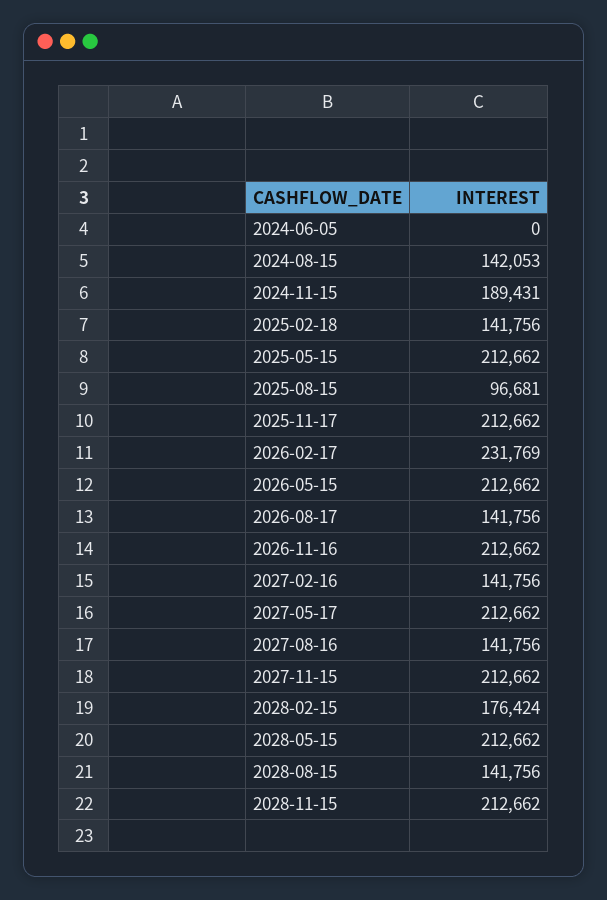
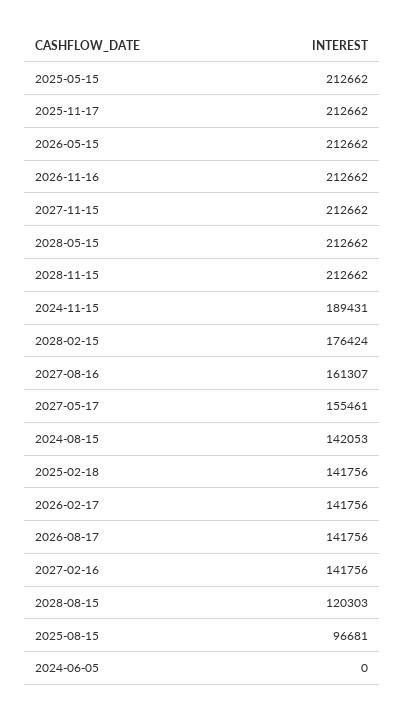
2026-02-17: 231769 -> 141756
2027-05-17: 212662 -> 155461
2027-08-16: 141756 -> 161307
2028-08-15: 141756 -> 120303

